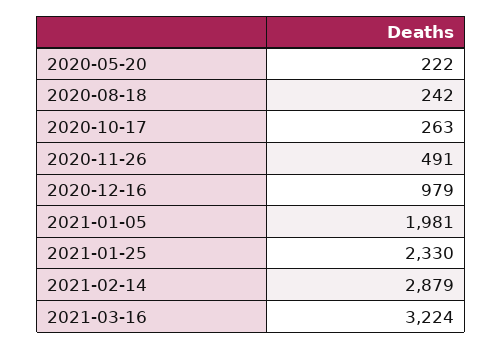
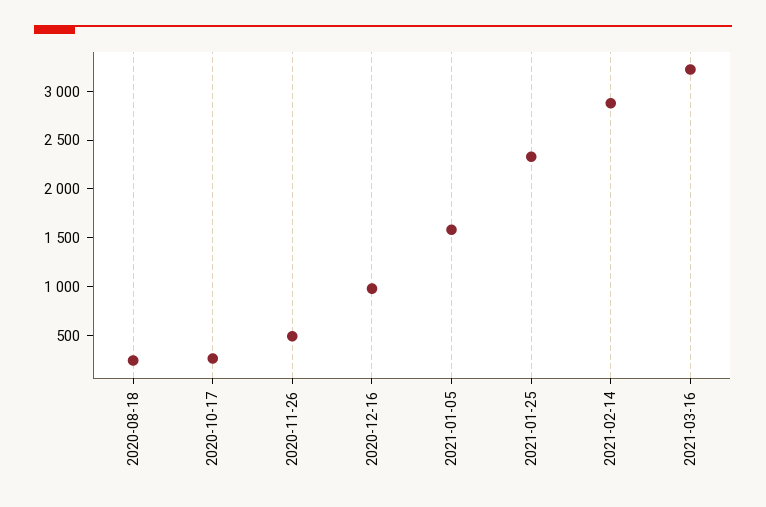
2020-05-20: 222 -> none
2021-01-05: 1981 -> 1600

